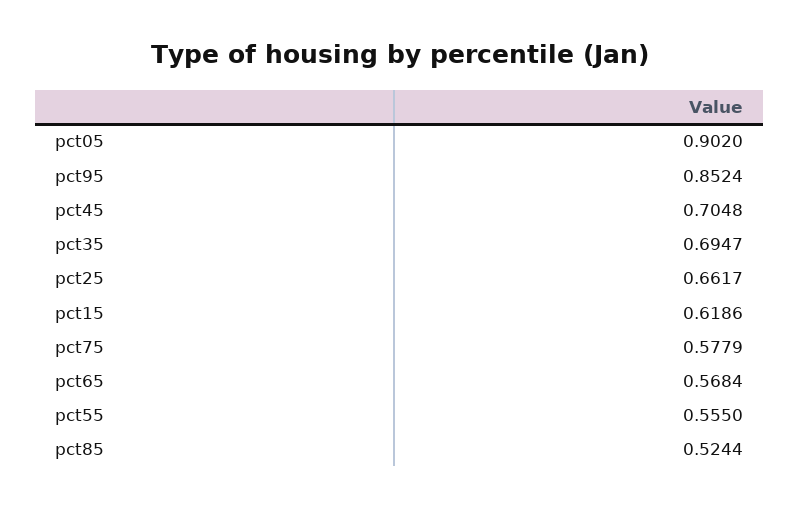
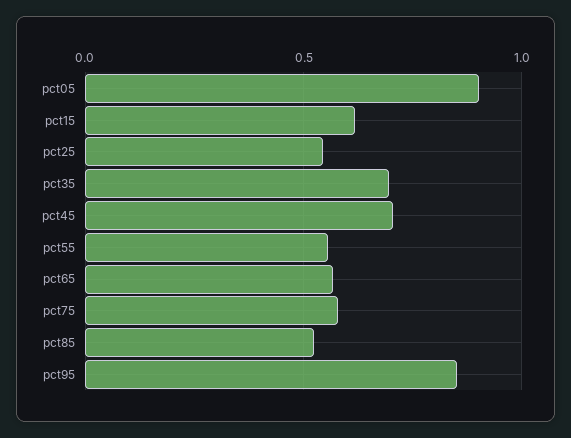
pct25: 0.6617 -> 0.55

